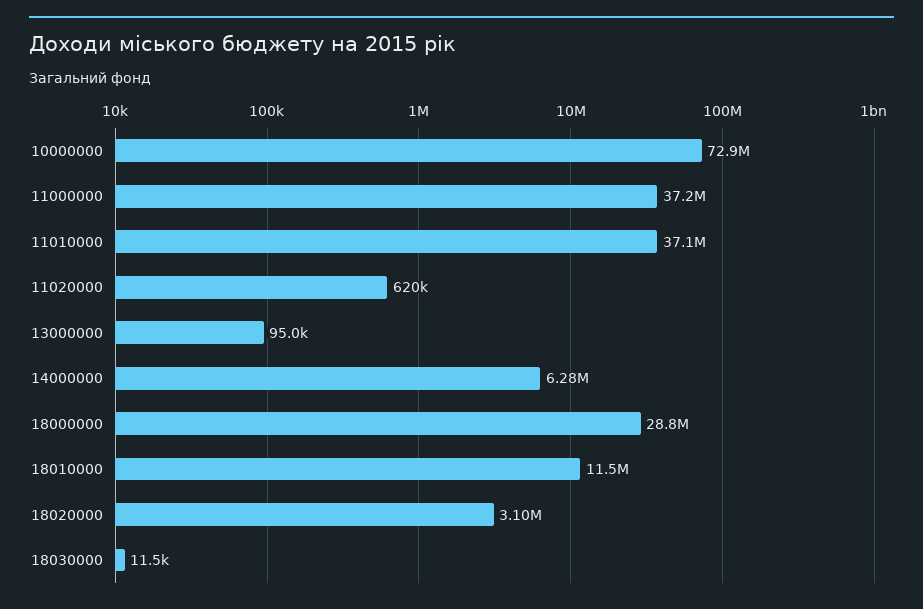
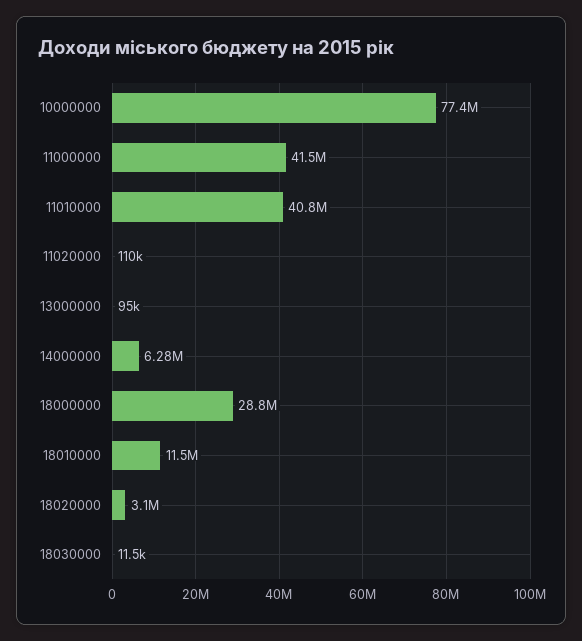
10000000: 72900000 -> 77400000
11000000: 37200000 -> 41500000
11010000: 37100000 -> 40800000
11020000: 620000 -> 110000

